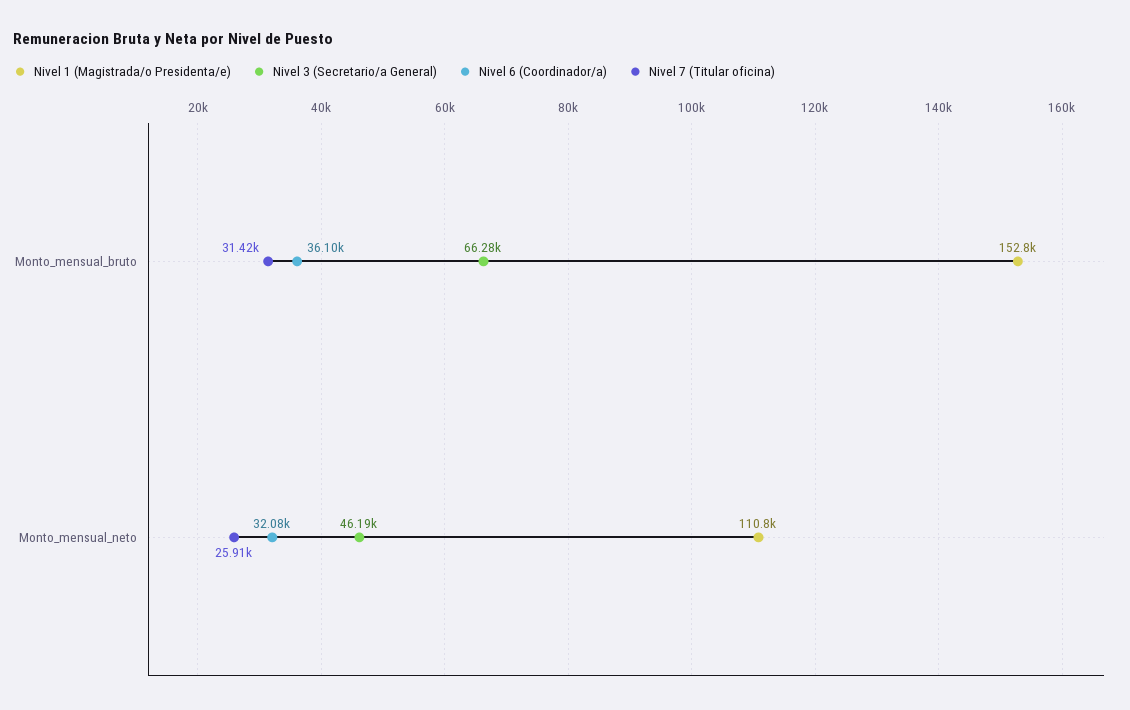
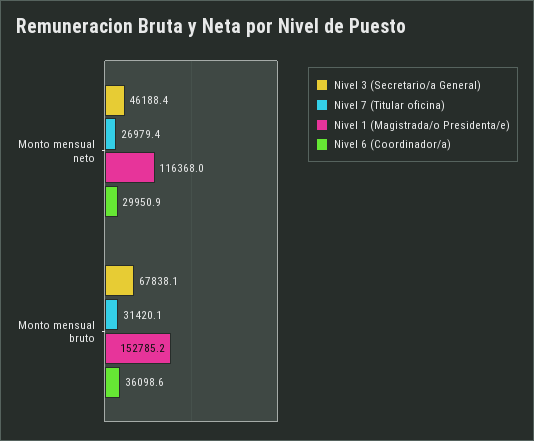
Nivel 3 (Secretario/a General), Monto_mensual_bruto: 66280 -> 67838.1
Nivel 1 (Magistrada/o Presidenta/e), Monto_mensual_neto: 110800 -> 116368
Nivel 6 (Coordinador/a), Monto_mensual_neto: 32080 -> 29950.9
Nivel 7 (Titular oficina), Monto_mensual_neto: 25910 -> 26979.4

